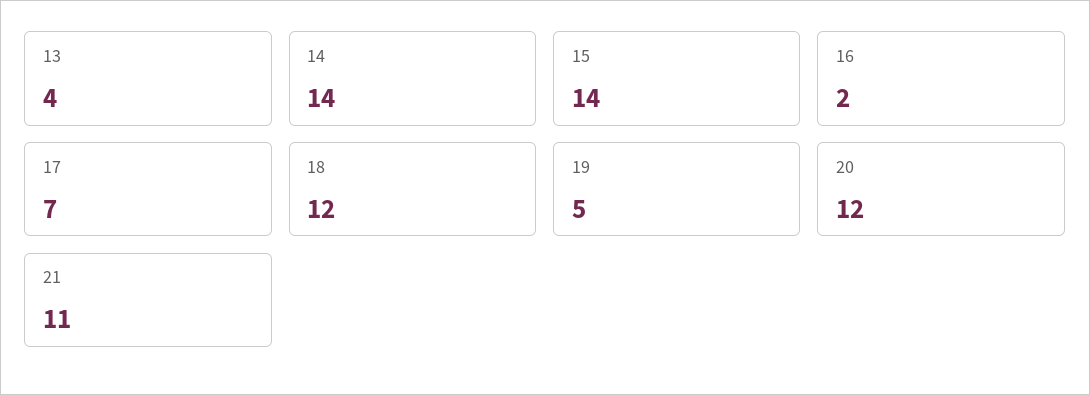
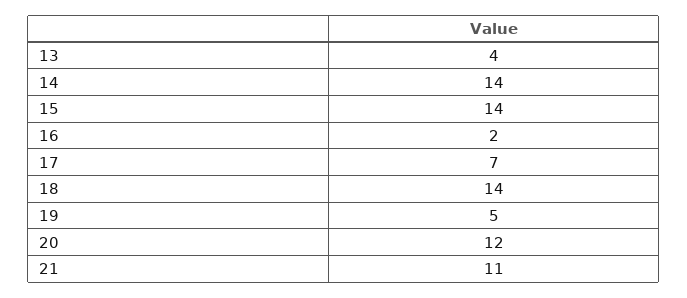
18: 12 -> 14

